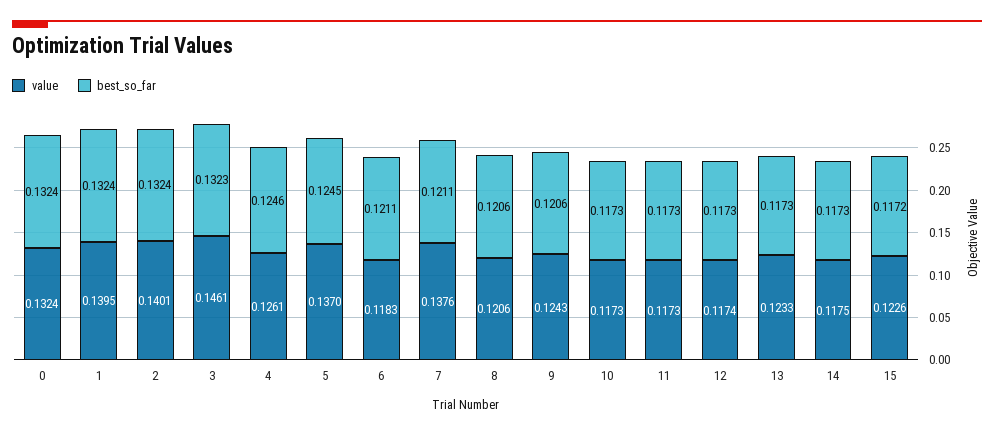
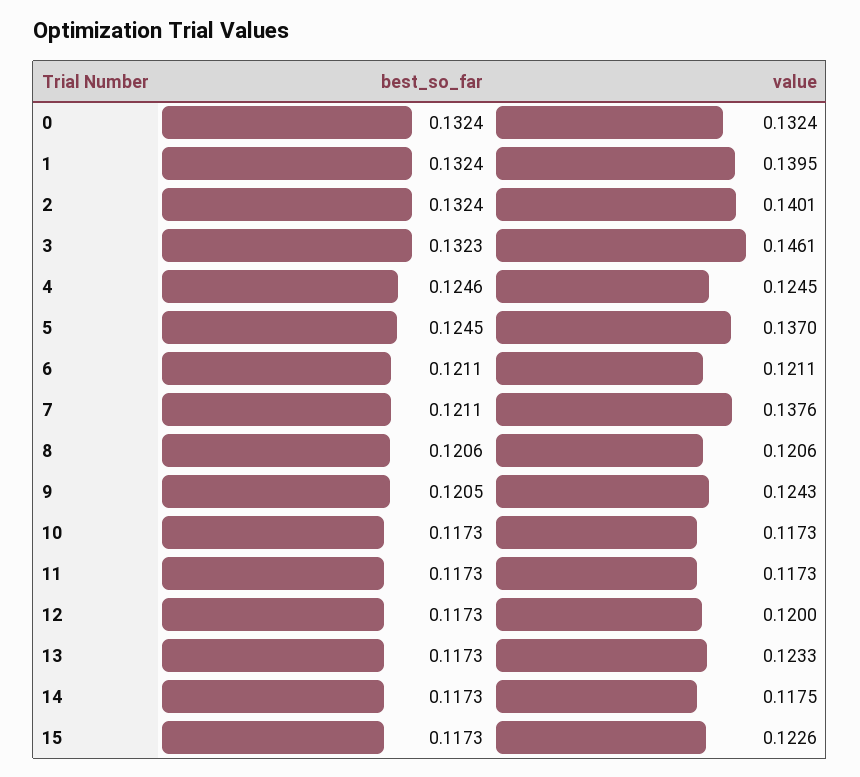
value, 4: 0.1261 -> 0.1245
value, 6: 0.1183 -> 0.1211
best_so_far, 9: 0.1206 -> 0.1205
value, 12: 0.1174 -> 0.12
best_so_far, 15: 0.1172 -> 0.1173

